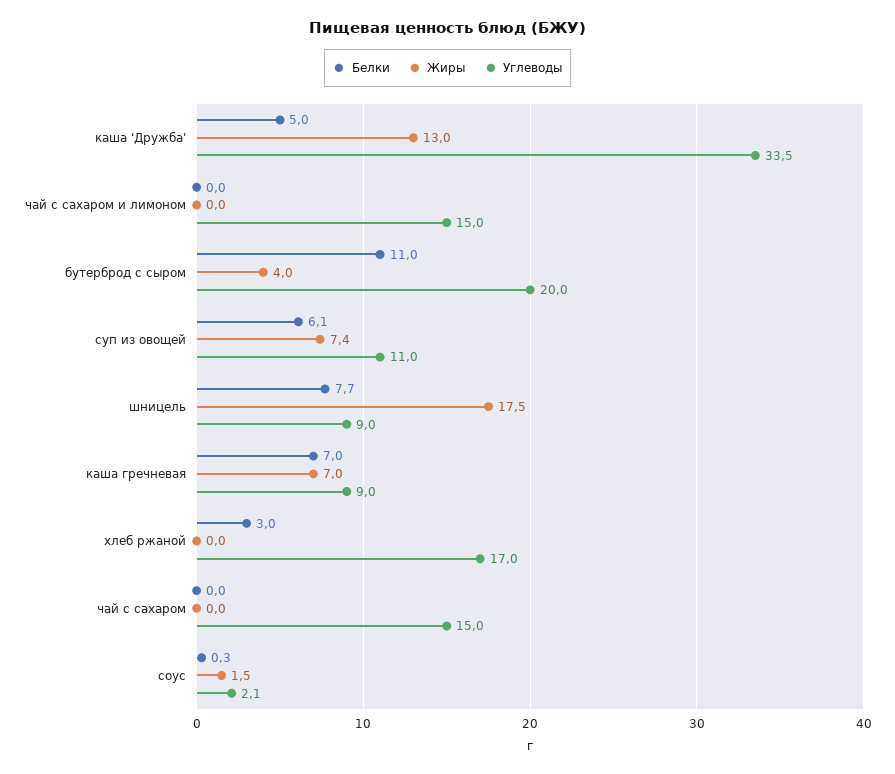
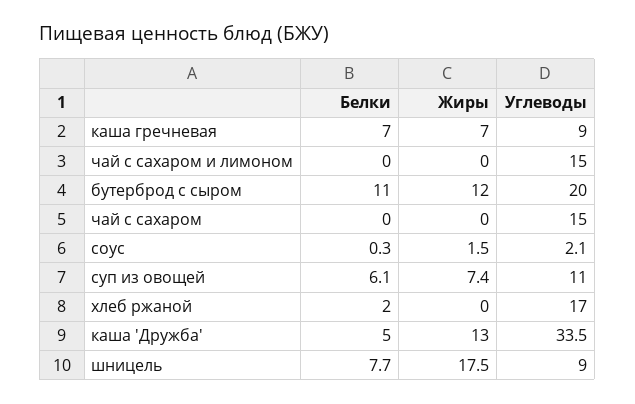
Жиры, бутерброд с сыром: 4 -> 12
Белки, хлеб ржаной: 3 -> 2

